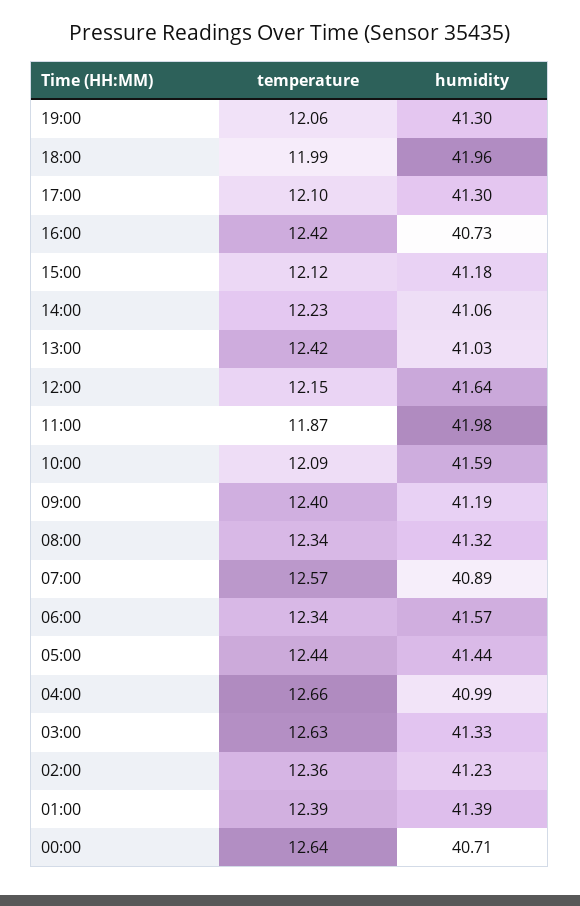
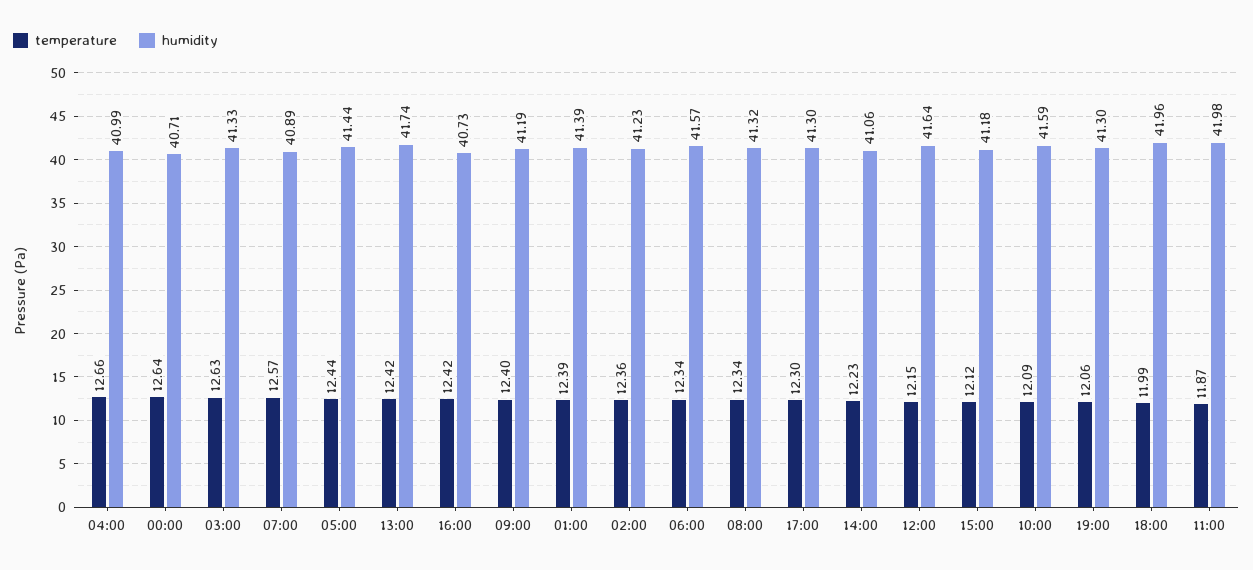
temperature, 17:00: 12.1 -> 12.3
humidity, 13:00: 41.03 -> 41.74

